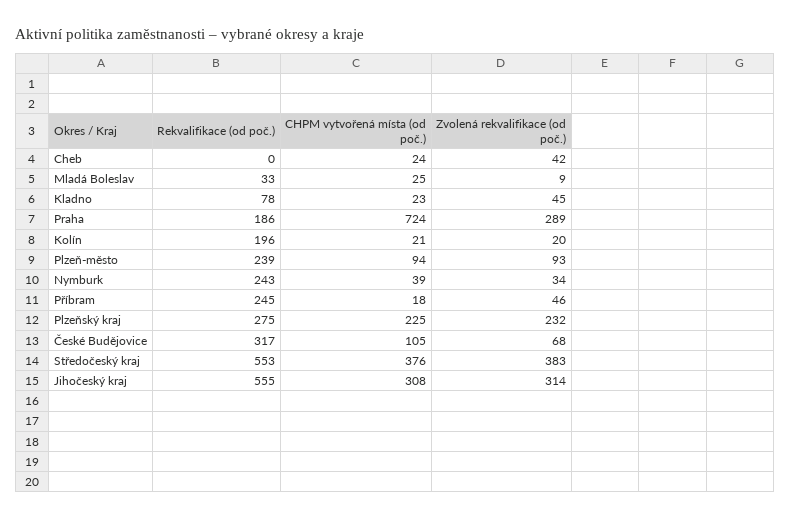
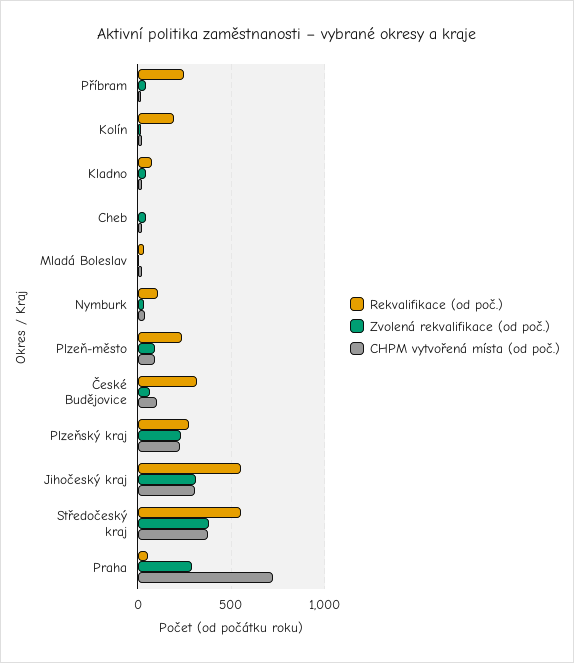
Rekvalifikace (od poč.), Praha: 186 -> 50
Rekvalifikace (od poč.), Nymburk: 243 -> 100

